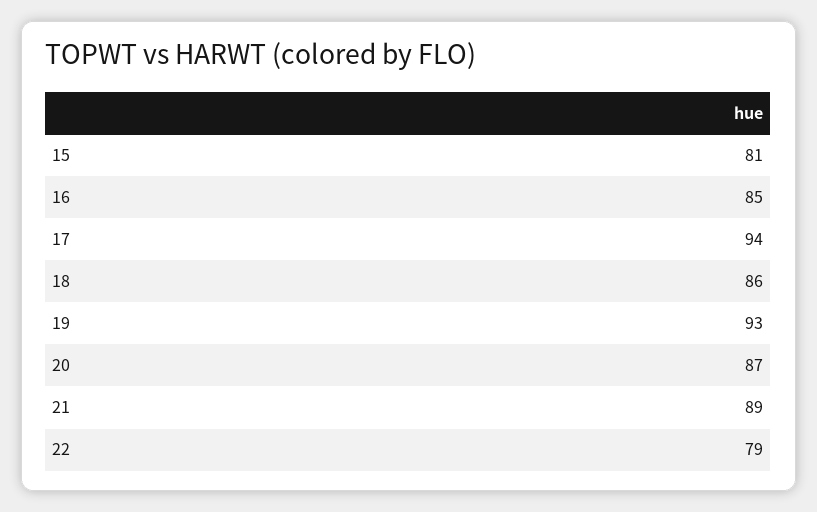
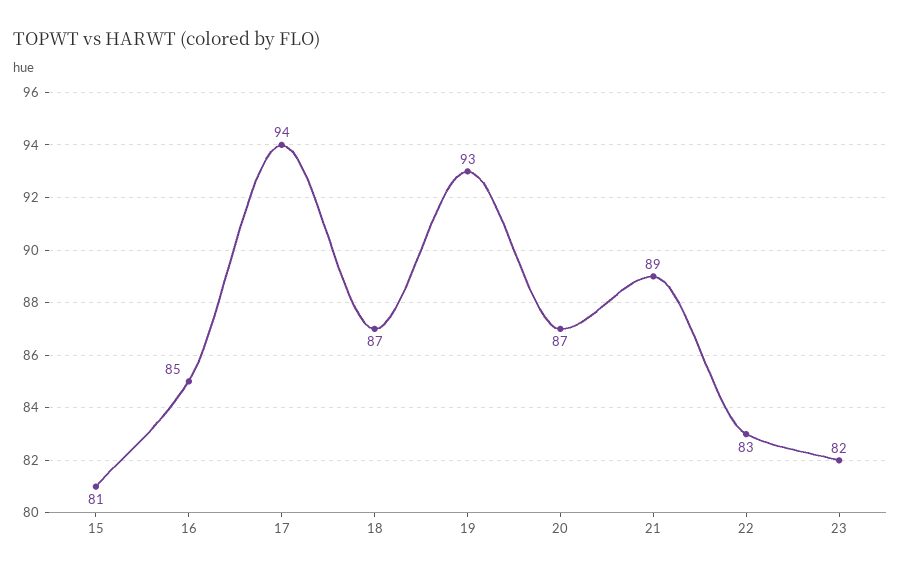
18: 86 -> 87
22: 79 -> 83
23: none -> 82

